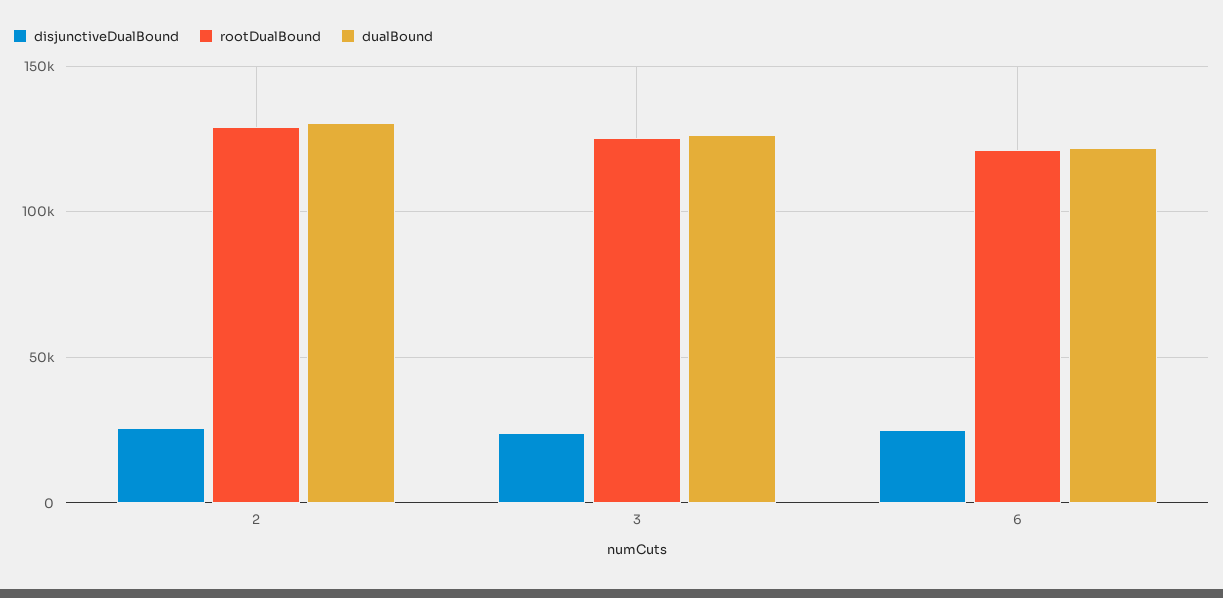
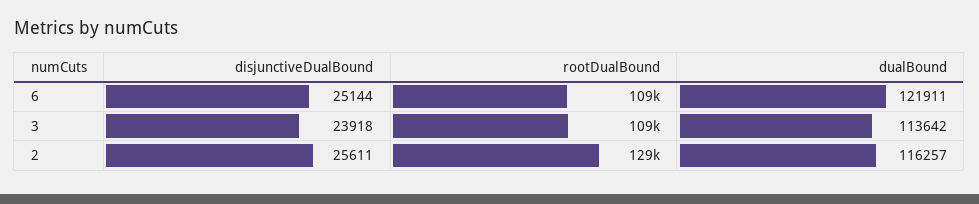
dualBound, 2: 130000 -> 116257
rootDualBound, 3: 125000 -> 109000
dualBound, 3: 125000 -> 113642
rootDualBound, 6: 120000 -> 109000

